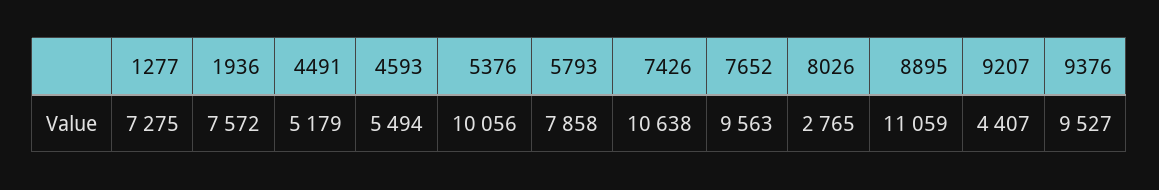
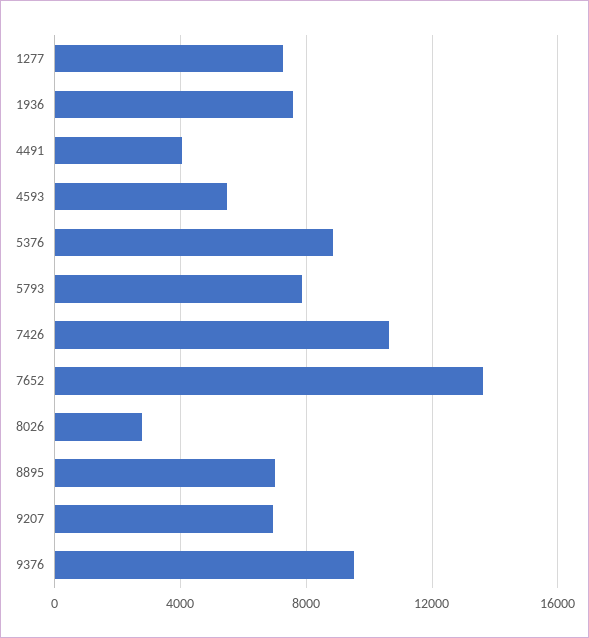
4491: 5179 -> 4000
5376: 10056 -> 9000
7652: 9563 -> 13500
8895: 11059 -> 7000
9207: 4407 -> 7000

